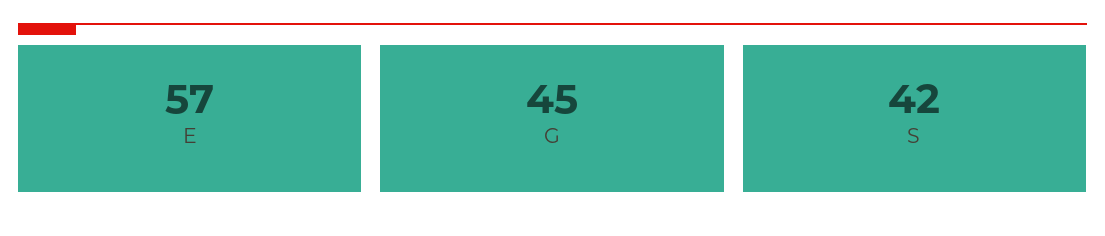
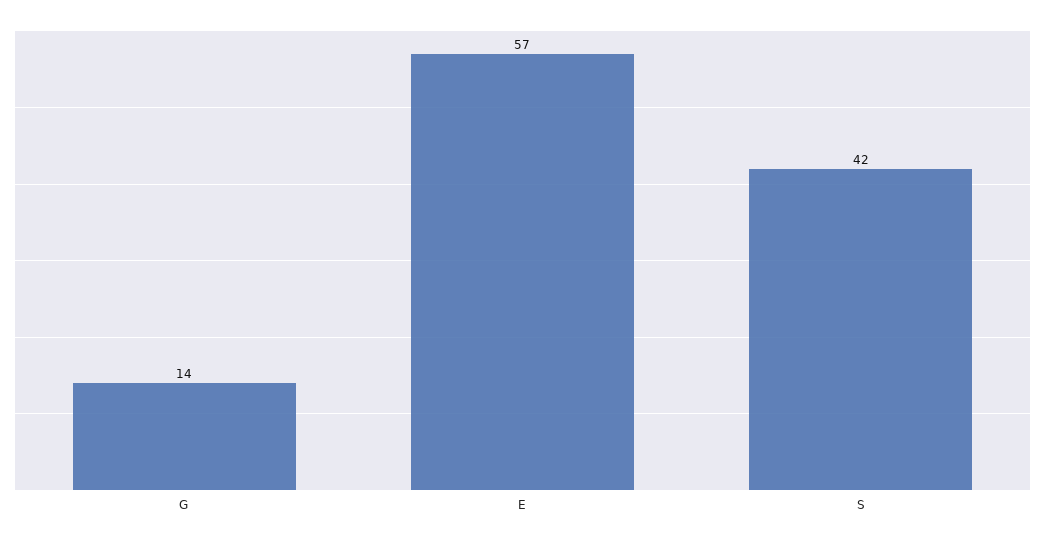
G: 45 -> 14

